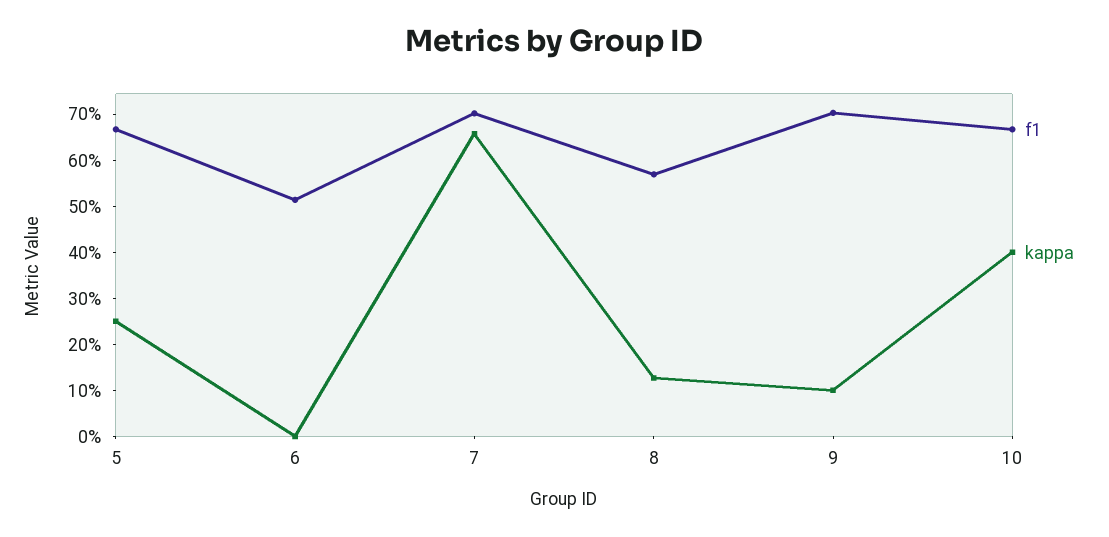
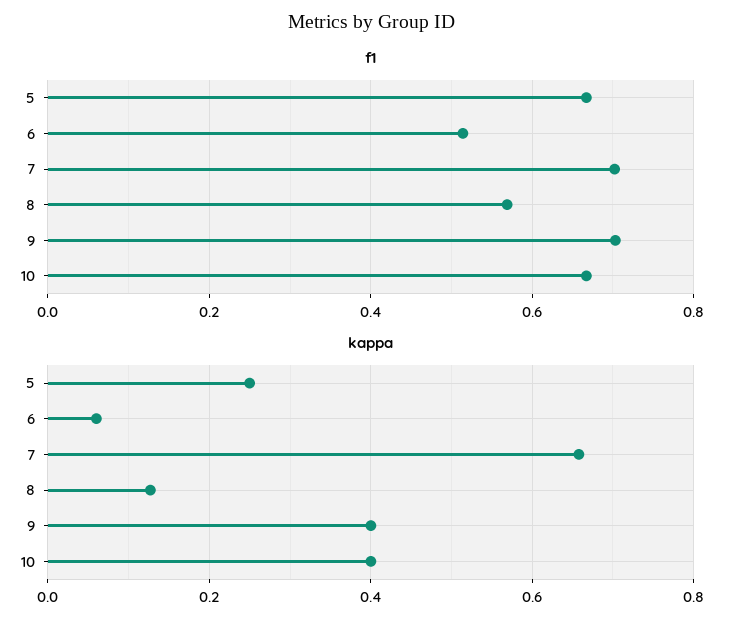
kappa, 6: 0 -> 0.06
kappa, 9: 0.1 -> 0.4

